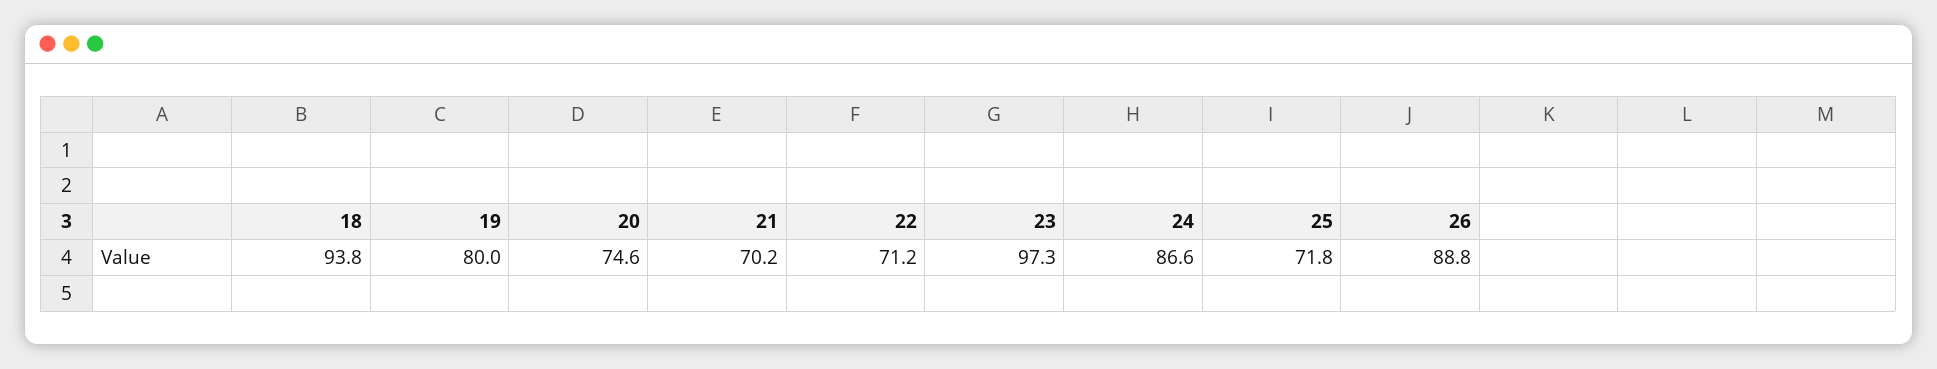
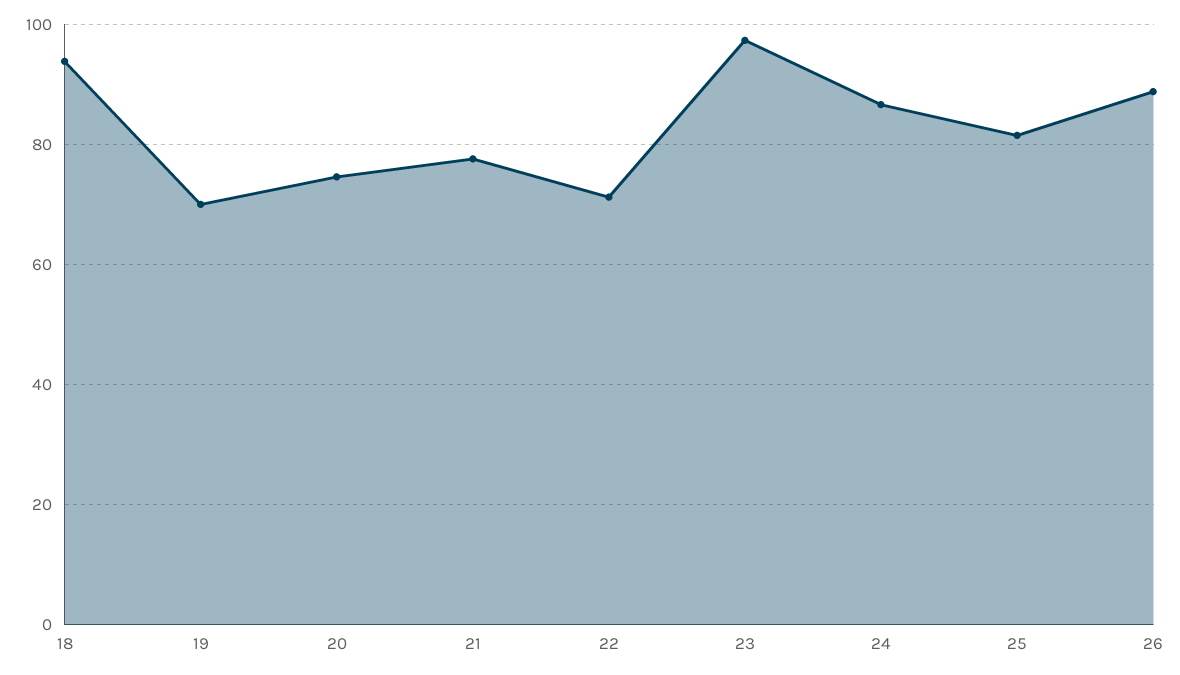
19: 80 -> 70
21: 70.2 -> 78
25: 71.8 -> 82

